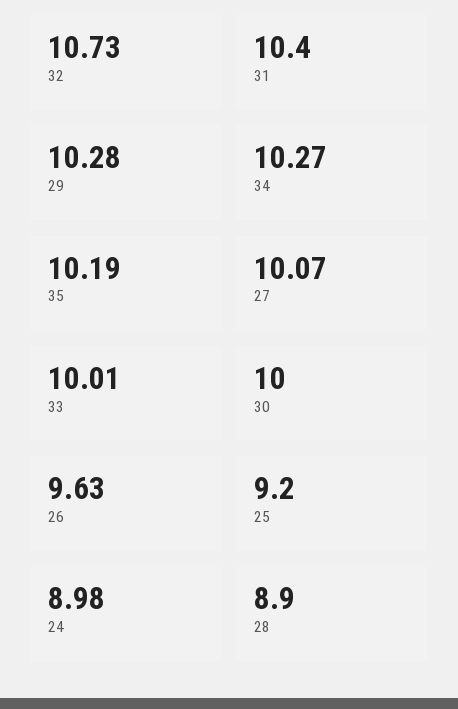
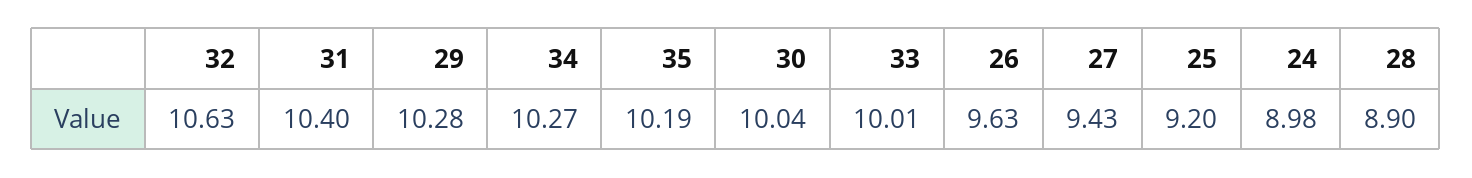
32: 10.73 -> 10.63
27: 10.07 -> 9.43
30: 10 -> 10.04

